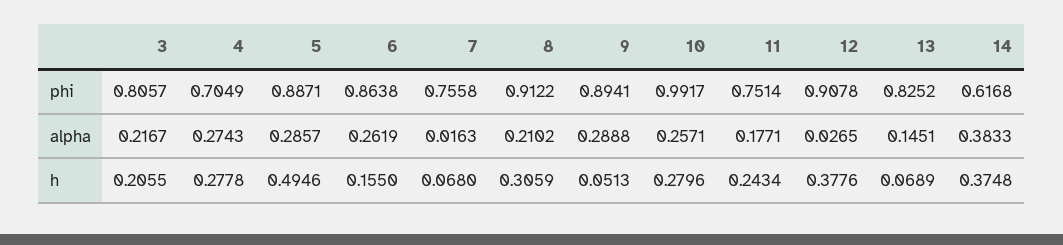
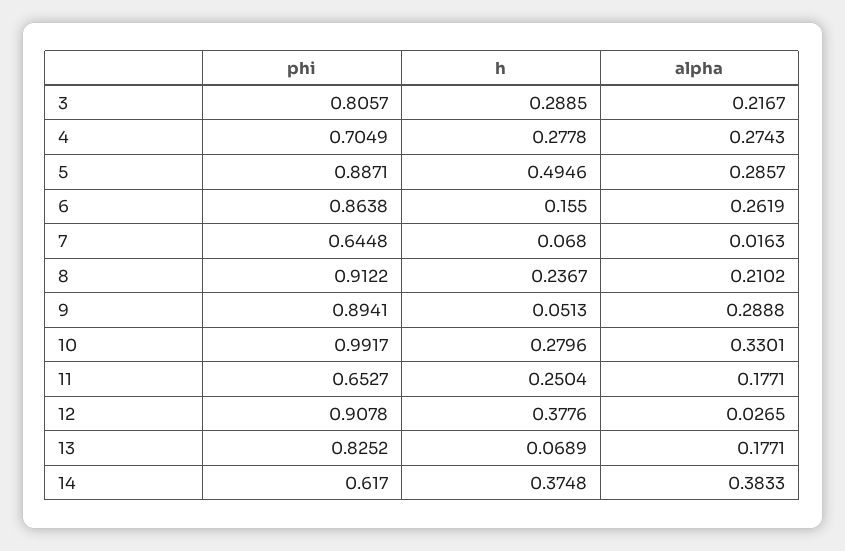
7, phi: 0.7558 -> 0.6448
11, phi: 0.7514 -> 0.6527
14, phi: 0.6168 -> 0.617
10, alpha: 0.2571 -> 0.3301
13, alpha: 0.1451 -> 0.1771
3, h: 0.2055 -> 0.2885
8, h: 0.3059 -> 0.2367
11, h: 0.2434 -> 0.2504

